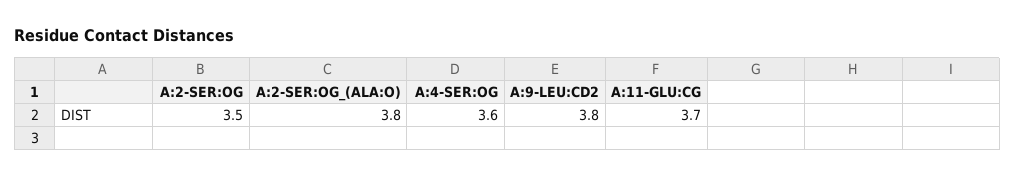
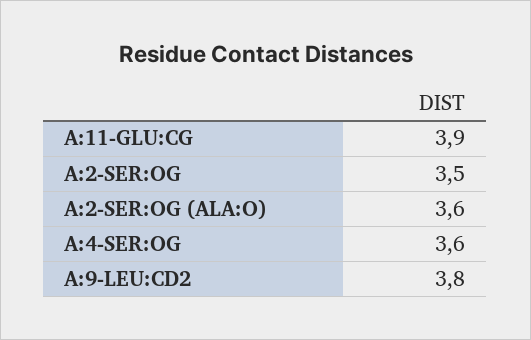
A:2-SER:OG_(ALA:O): 3.8 -> 3.6
A:11-GLU:CG: 3.7 -> 3.9

